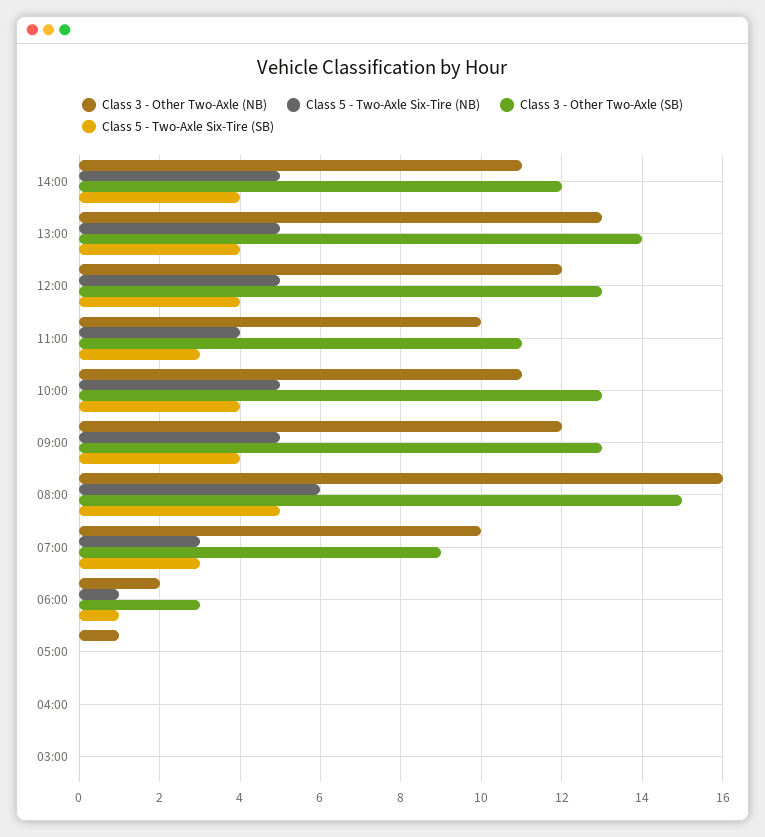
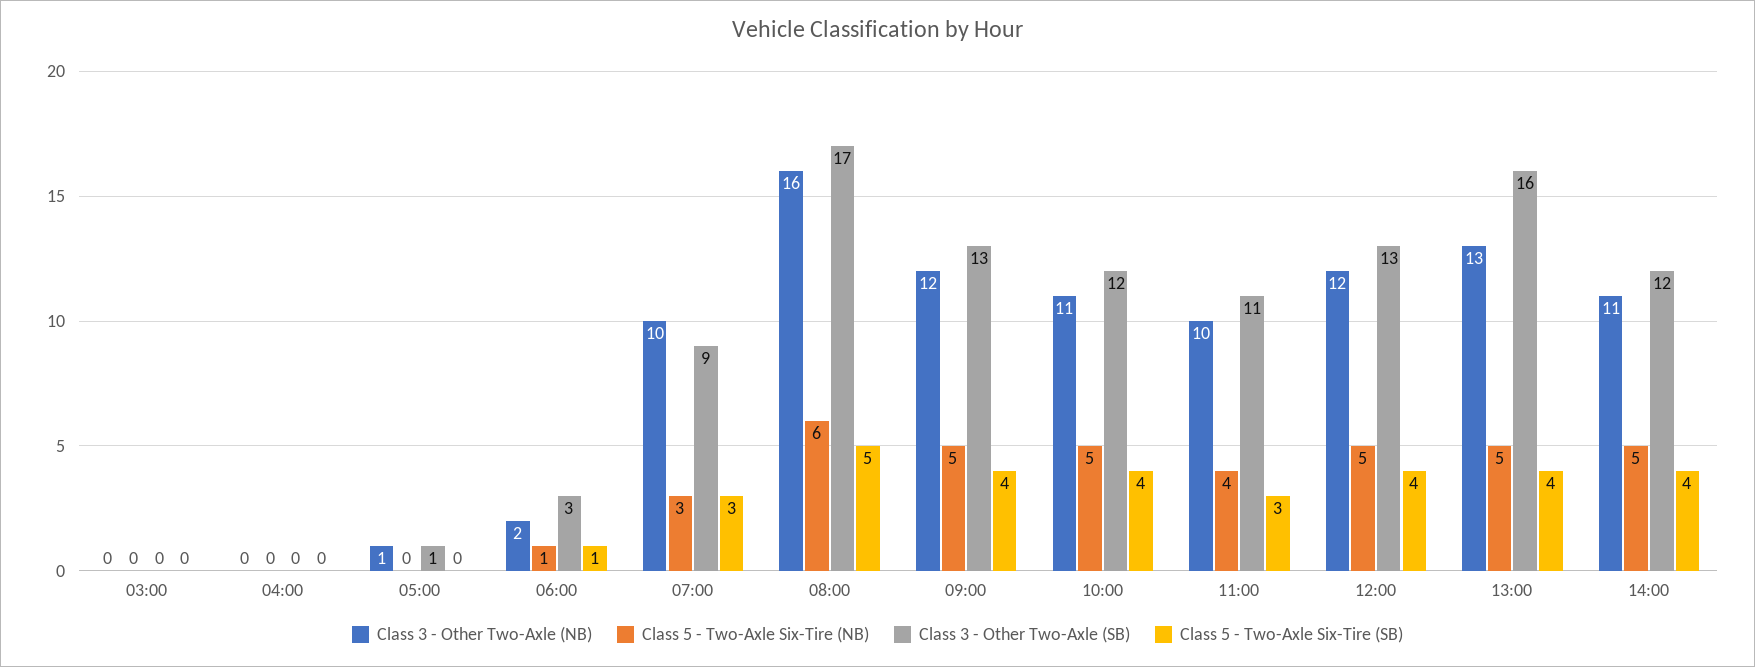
Class 3 - Other Two-Axle (SB), 13:00: 14 -> 16
Class 3 - Other Two-Axle (SB), 10:00: 13 -> 12
Class 3 - Other Two-Axle (SB), 08:00: 15 -> 17
Class 3 - Other Two-Axle (SB), 05:00: 0 -> 1

